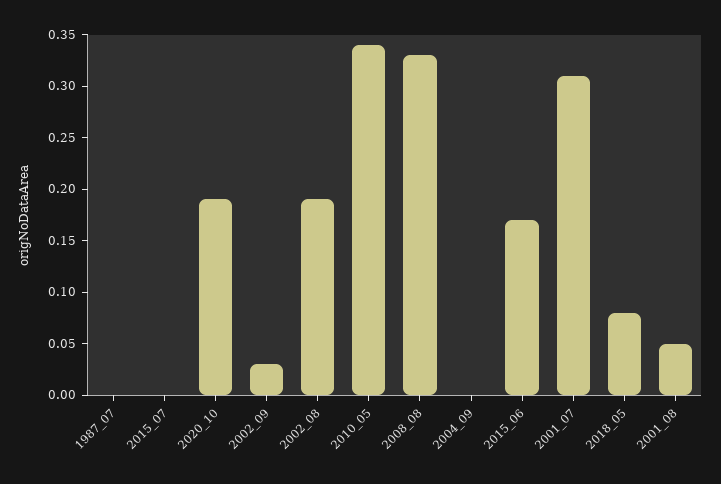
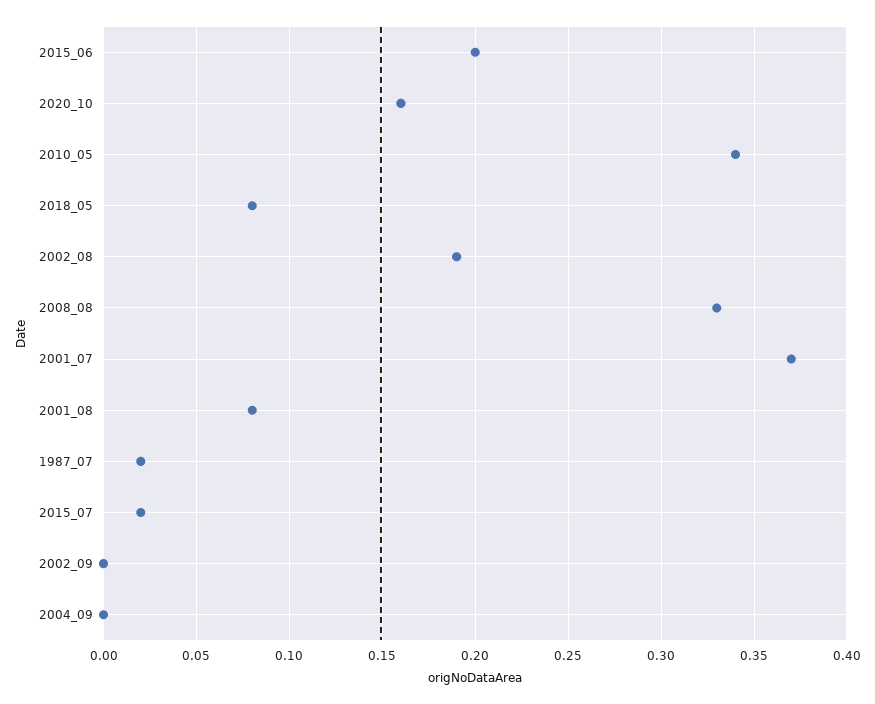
1987_07: 0 -> 0.02
2015_07: 0 -> 0.02
2020_10: 0.19 -> 0.16
2002_09: 0.03 -> 0
2015_06: 0.17 -> 0.2
2001_07: 0.31 -> 0.37
2001_08: 0.05 -> 0.08

